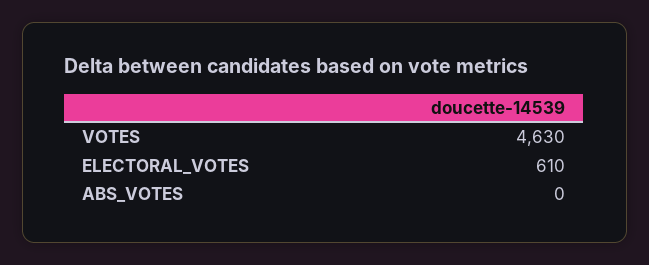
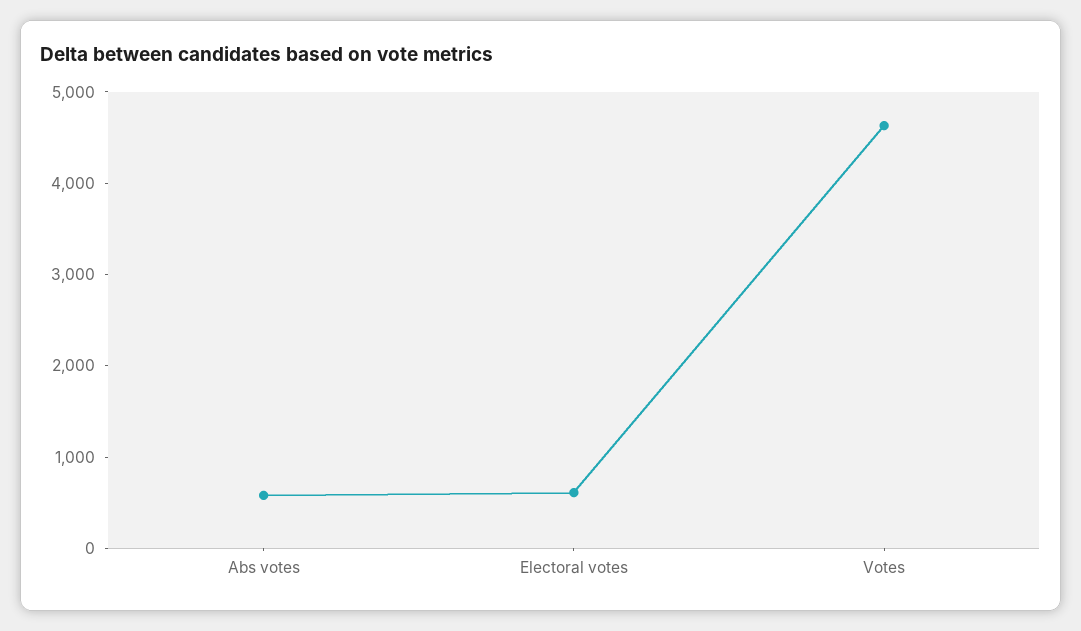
ABS_VOTES: 0 -> 600

